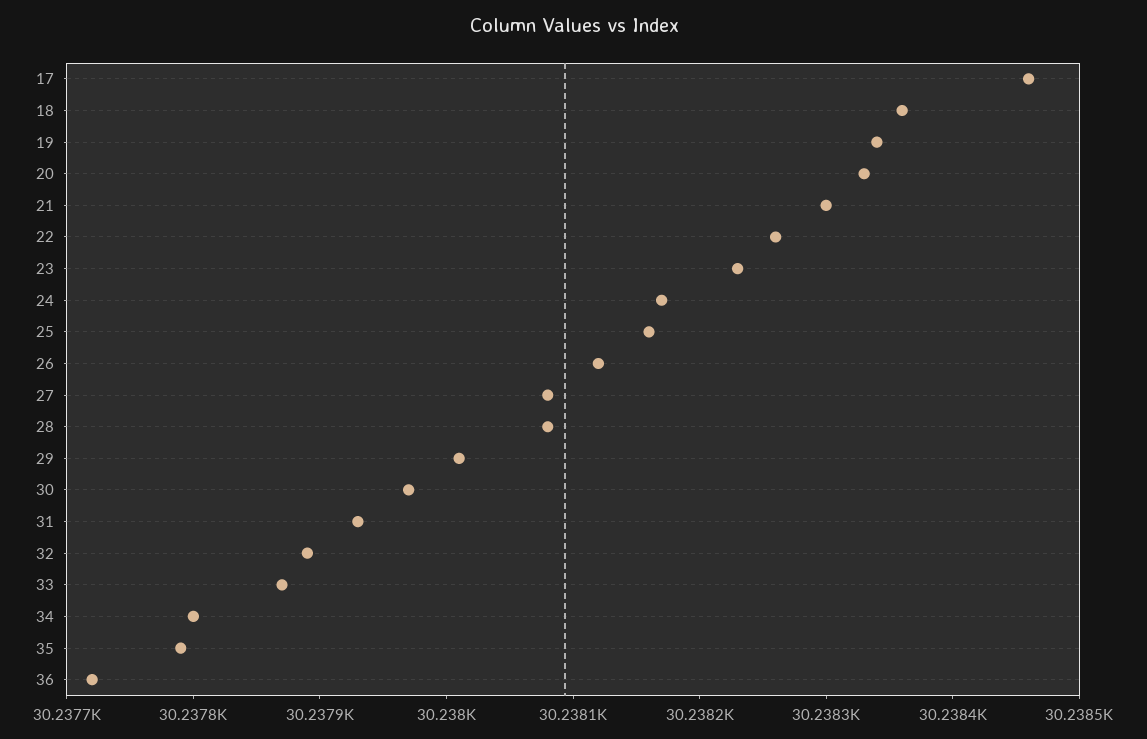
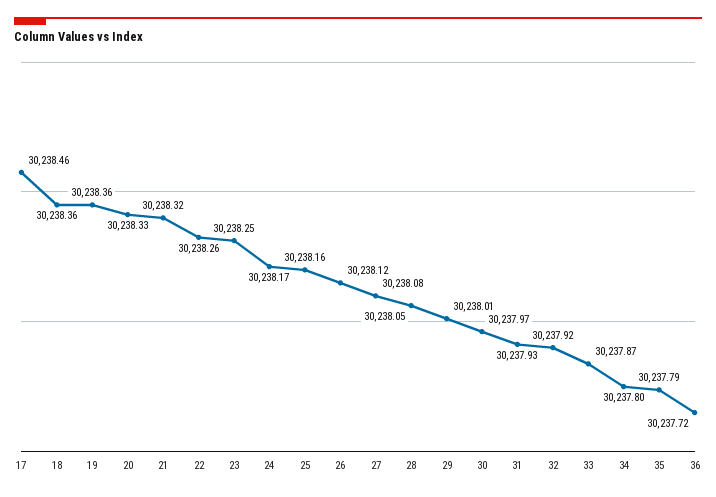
19: 30238.34 -> 30238.36
21: 30238.3 -> 30238.32
23: 30238.23 -> 30238.25
28: 30238.08 -> 30238.05
32: 30237.89 -> 30237.92

